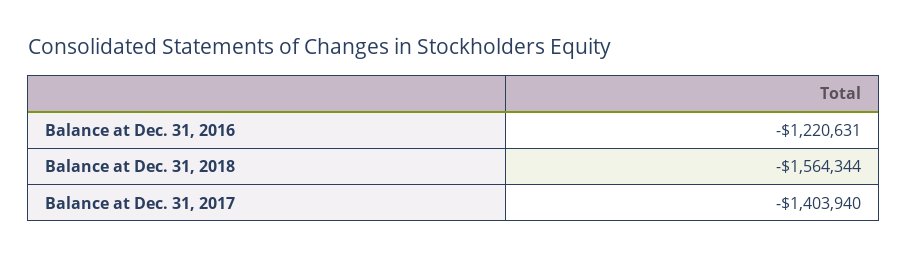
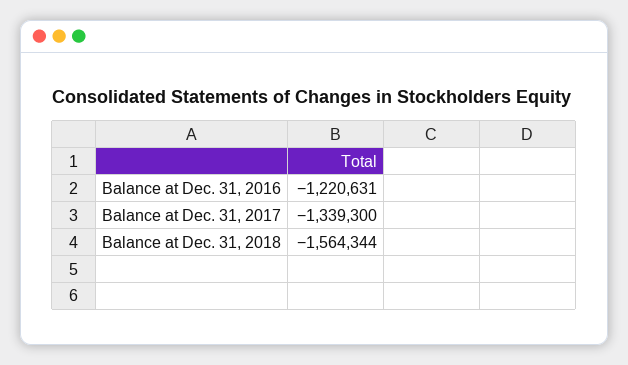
Balance at Dec. 31, 2017: -1403940 -> -1339300

